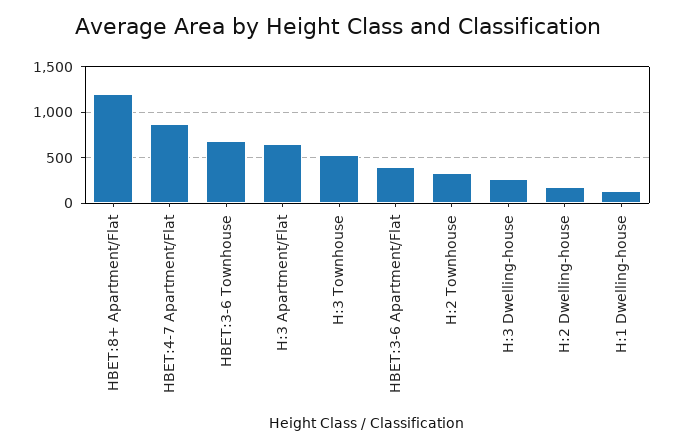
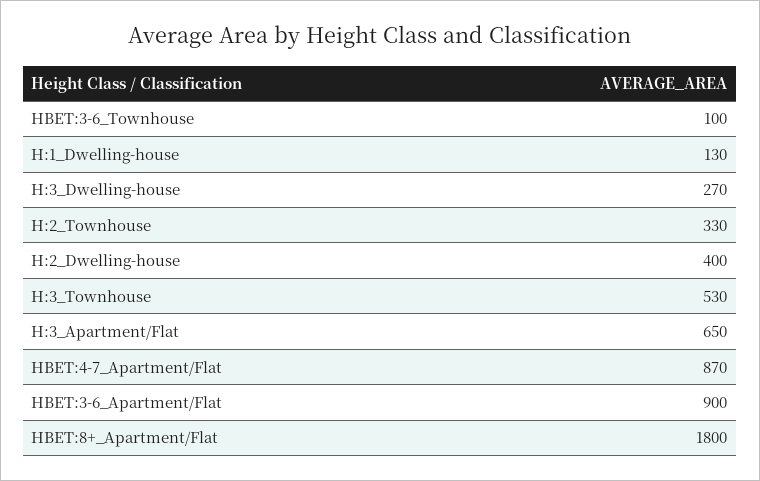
HBET:8+ Apartment/Flat: 1200 -> 1800
HBET:3-6 Townhouse: 700 -> 100
HBET:3-6 Apartment/Flat: 400 -> 900
H:2 Dwelling-house: 200 -> 400

